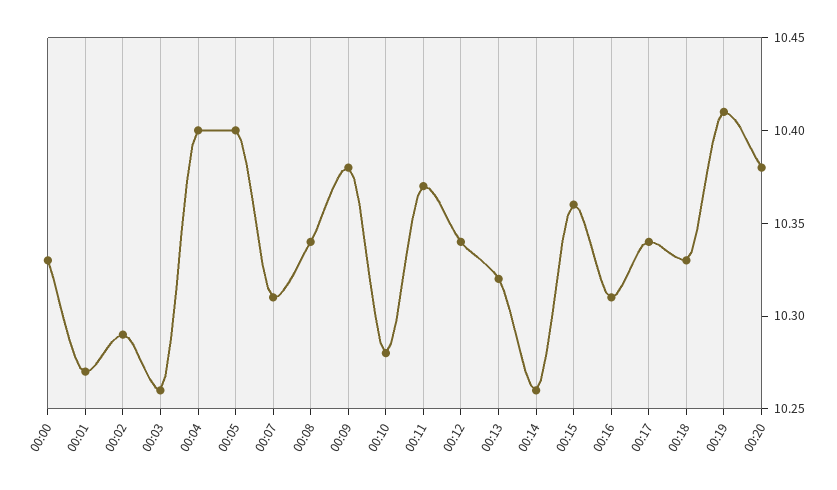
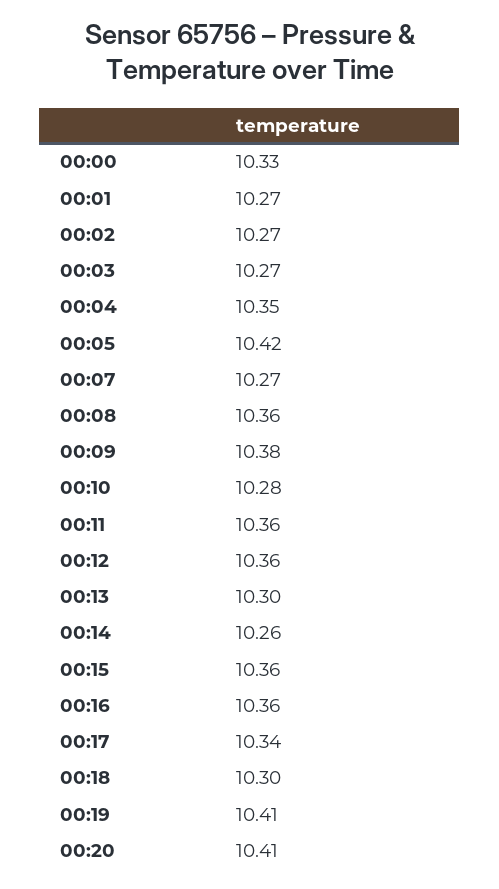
00:02: 10.29 -> 10.27
00:03: 10.26 -> 10.27
00:04: 10.4 -> 10.35
00:05: 10.4 -> 10.42
00:07: 10.31 -> 10.27
00:08: 10.34 -> 10.36
00:11: 10.37 -> 10.36
00:12: 10.34 -> 10.36
00:13: 10.32 -> 10.3
00:16: 10.31 -> 10.36
00:18: 10.33 -> 10.3
00:20: 10.38 -> 10.41

